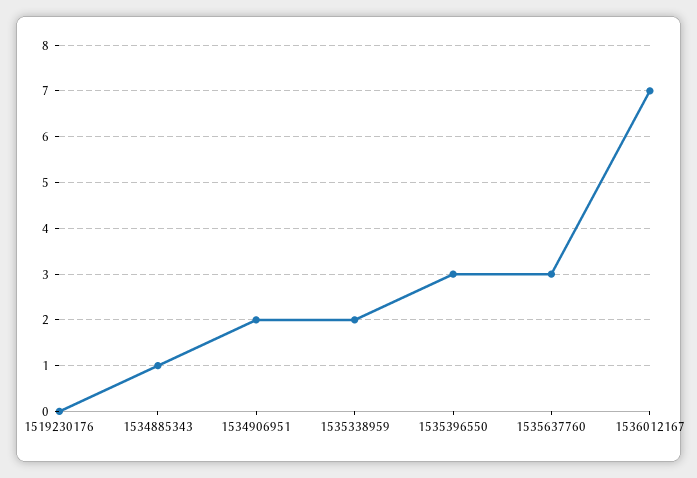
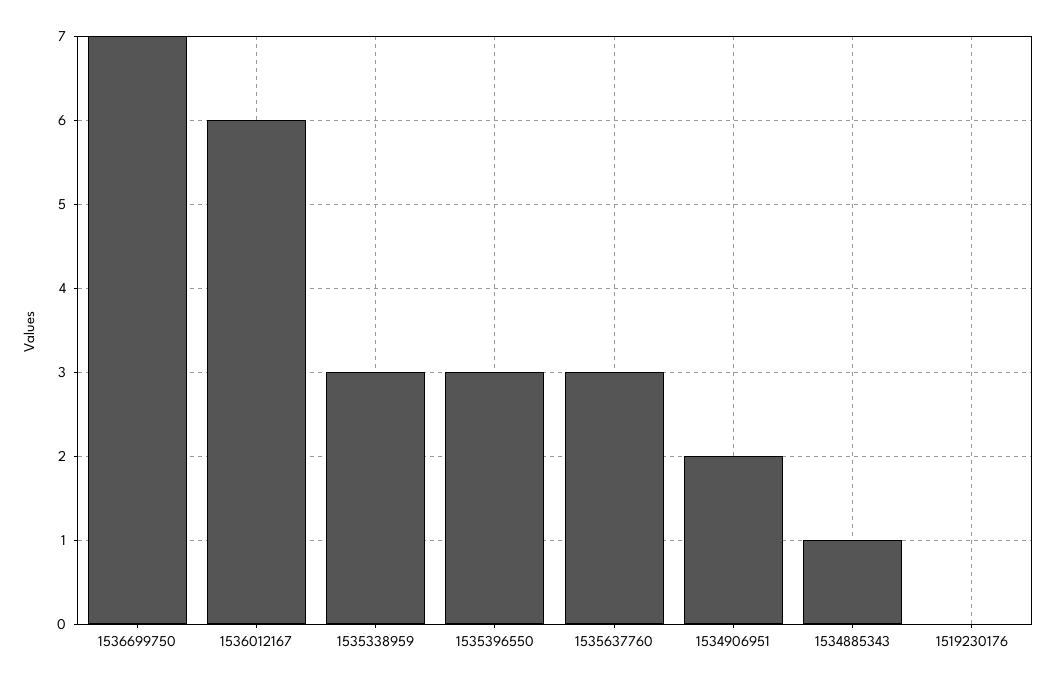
1535338959: 2 -> 3
1536012167: 7 -> 6
1536699750: none -> 7

